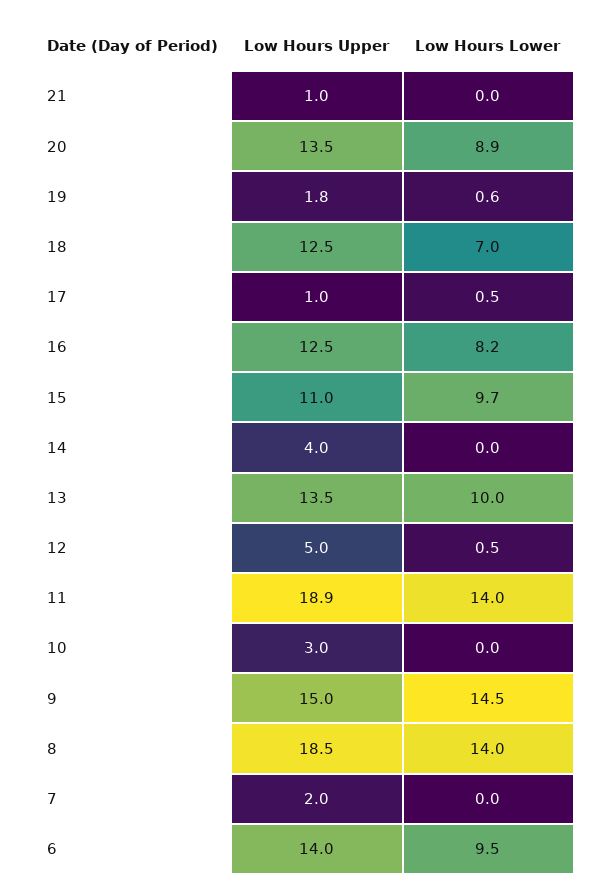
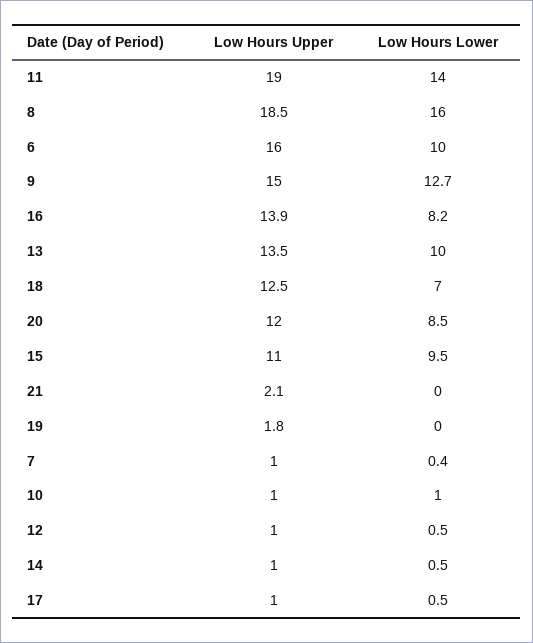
Low Hours Upper, 21: 1 -> 2.1
Low Hours Upper, 20: 13.5 -> 12
Low Hours Lower, 20: 8.9 -> 8.5
Low Hours Lower, 19: 0.6 -> 0
Low Hours Upper, 16: 12.5 -> 13.9
Low Hours Lower, 15: 9.7 -> 9.5
Low Hours Upper, 14: 4 -> 1
Low Hours Lower, 14: 0 -> 0.5
Low Hours Upper, 12: 5 -> 1
Low Hours Upper, 11: 18.9 -> 19
Low Hours Upper, 10: 3 -> 1
Low Hours Lower, 10: 0 -> 1
Low Hours Lower, 9: 14.5 -> 12.7
Low Hours Lower, 8: 14 -> 16
Low Hours Upper, 7: 2 -> 1
Low Hours Lower, 7: 0 -> 0.4
Low Hours Upper, 6: 14 -> 16
Low Hours Lower, 6: 9.5 -> 10

